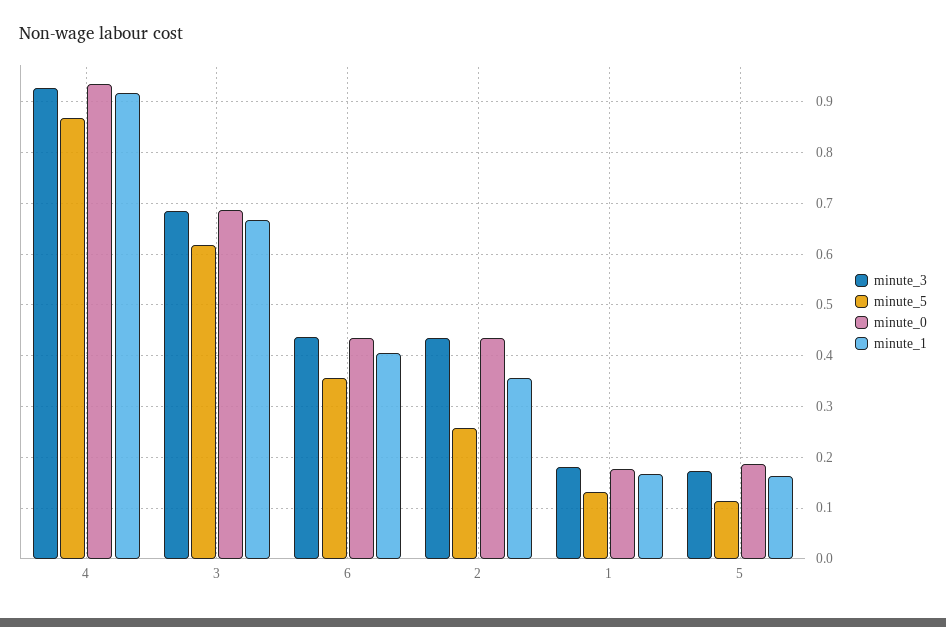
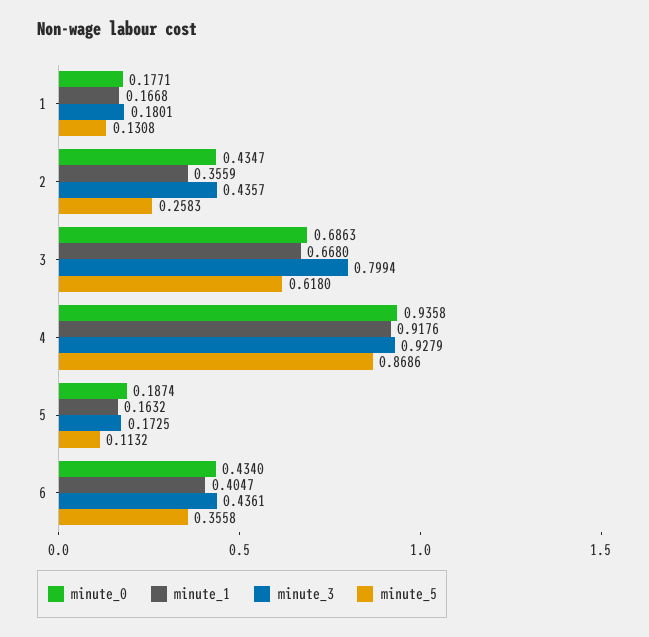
minute_3, 3: 0.68 -> 0.7994

